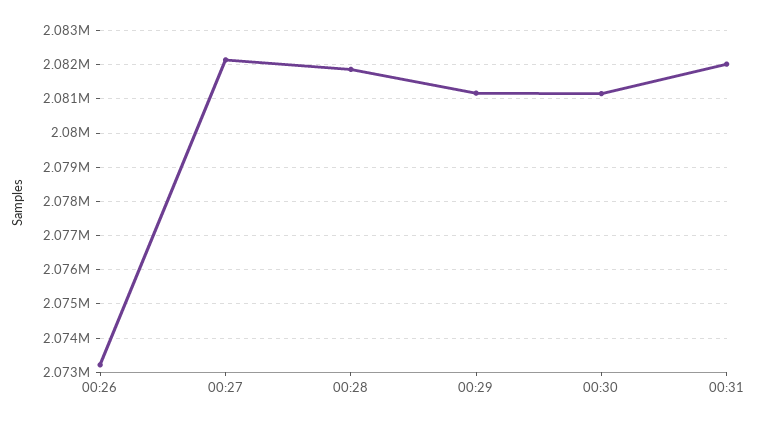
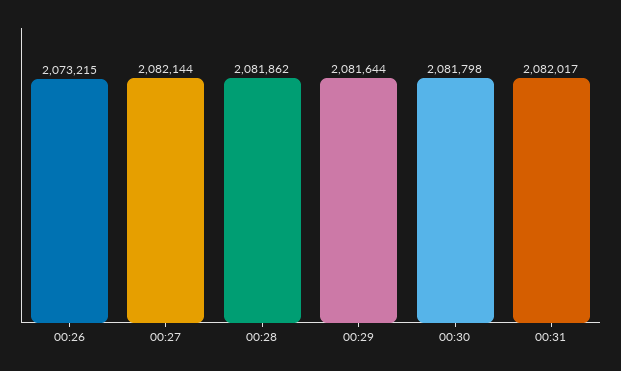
00:29: 2081200 -> 2081644
00:30: 2081200 -> 2081798

